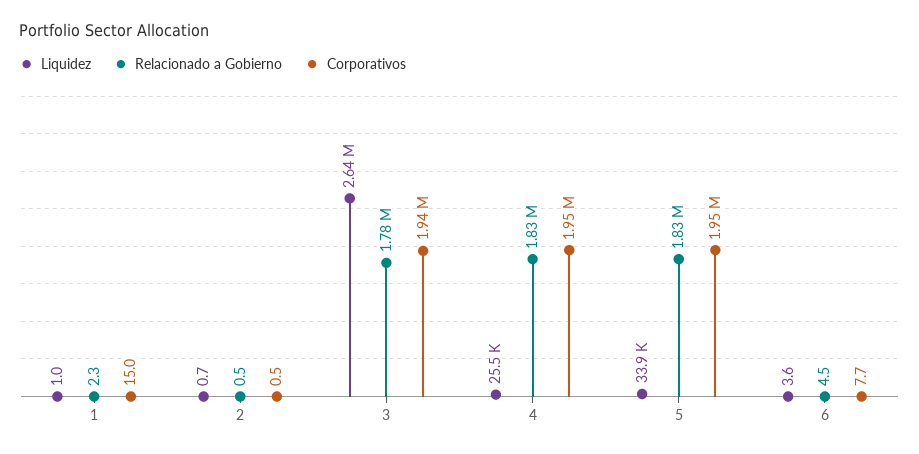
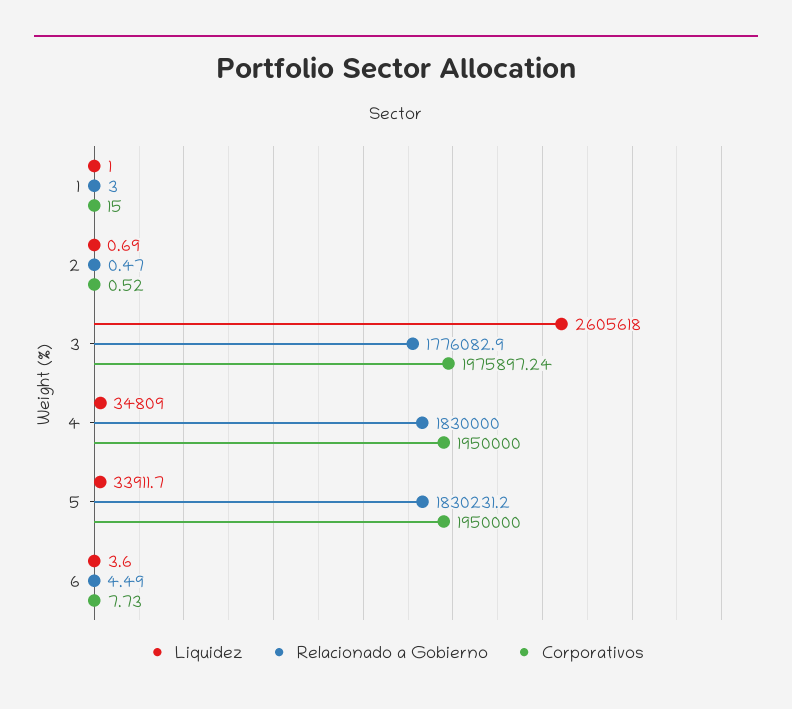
Relacionado a Gobierno, 1: 2.3 -> 3
Liquidez, 3: 2640000 -> 2605618
Corporativos, 3: 1940000 -> 1975897.24
Liquidez, 4: 25500 -> 34809

